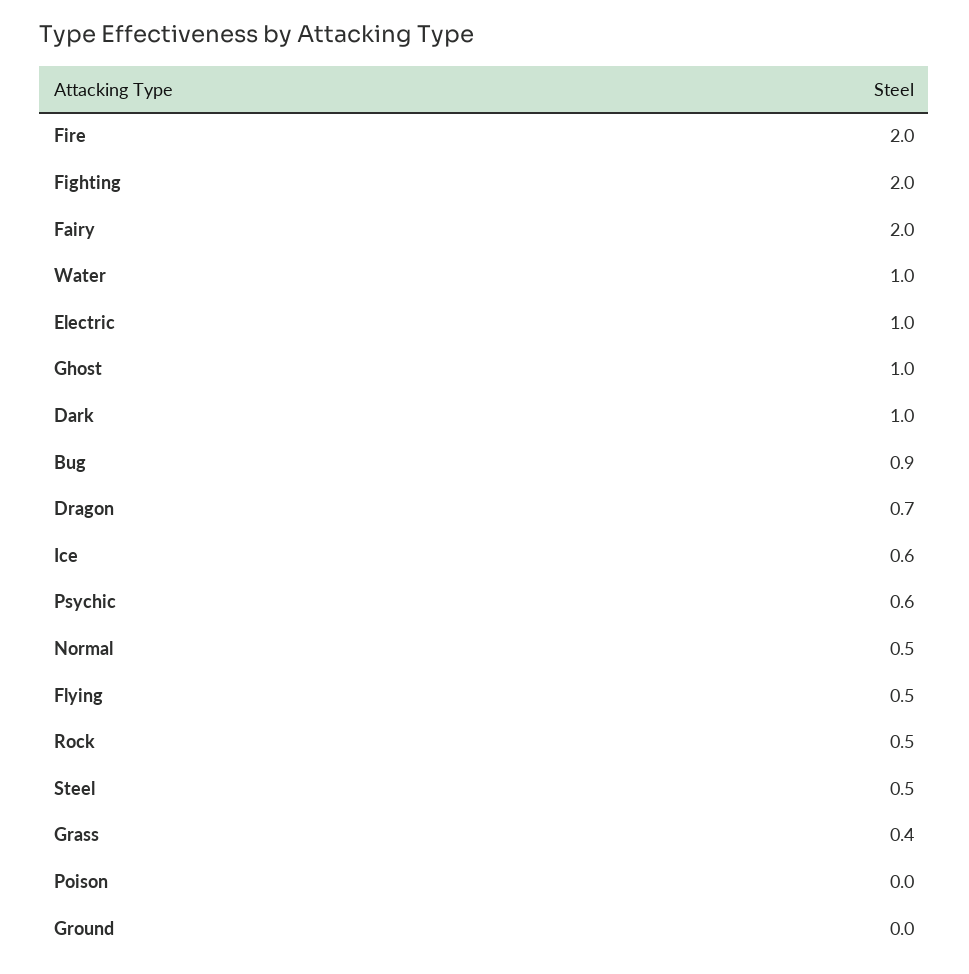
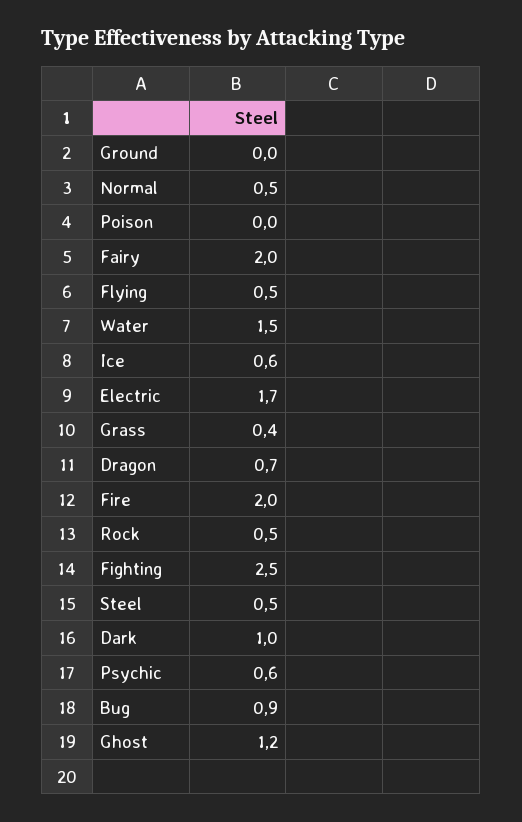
Fighting: 2 -> 2.5
Water: 1 -> 1.5
Electric: 1 -> 1.7
Ghost: 1 -> 1.2

